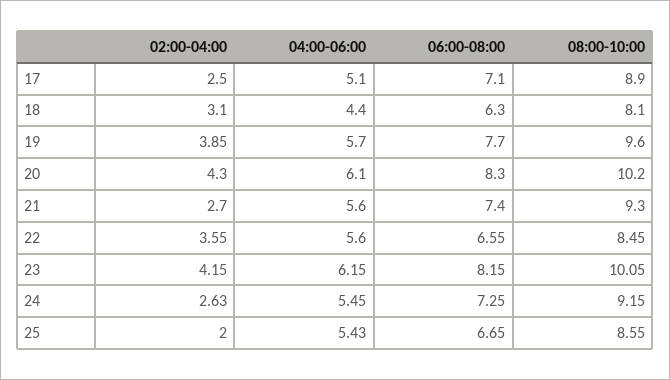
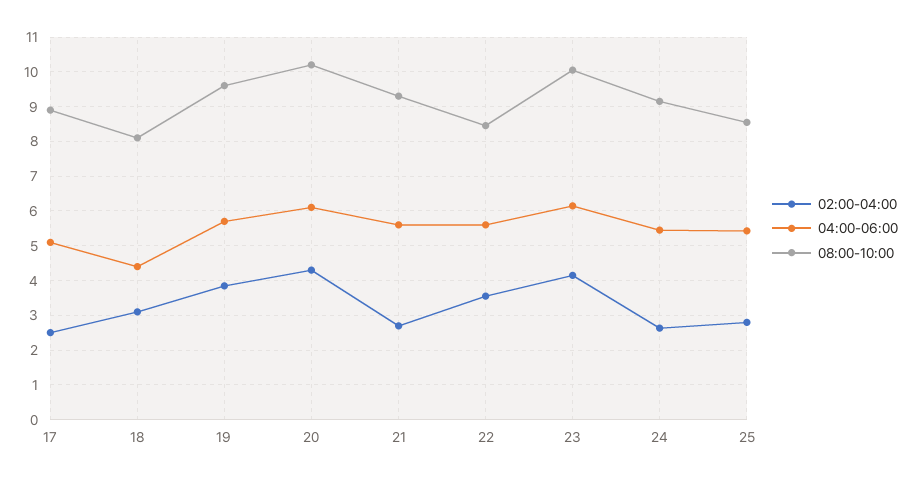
06:00-08:00, 17: 7.1 -> none
06:00-08:00, 18: 6.3 -> none
06:00-08:00, 19: 7.7 -> none
06:00-08:00, 20: 8.3 -> none
06:00-08:00, 21: 7.4 -> none
06:00-08:00, 22: 6.55 -> none
06:00-08:00, 23: 8.15 -> none
06:00-08:00, 24: 7.25 -> none
02:00-04:00, 25: 2 -> 2.8
06:00-08:00, 25: 6.65 -> none

